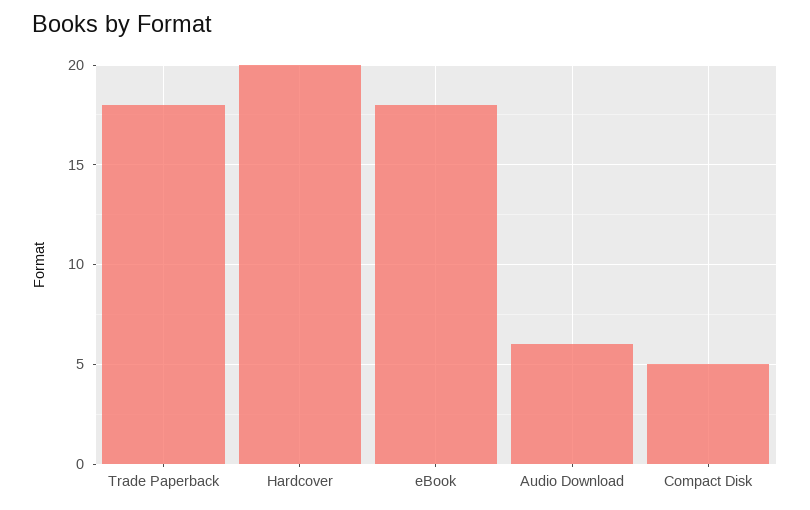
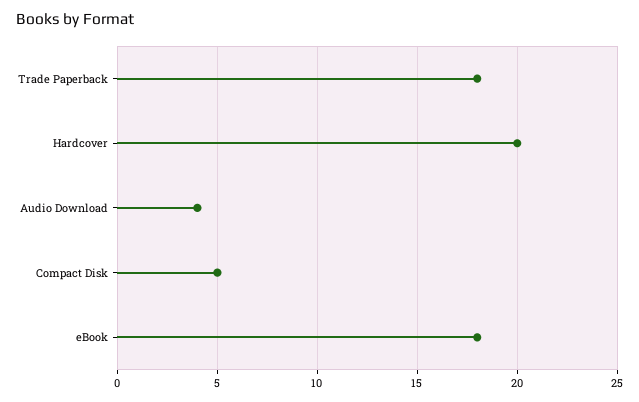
Audio Download: 6 -> 4

